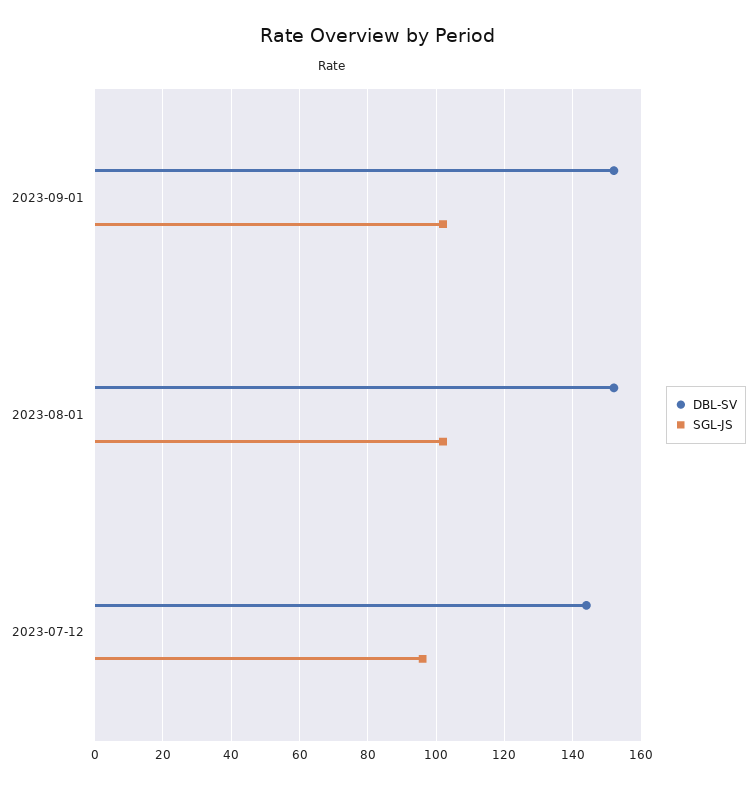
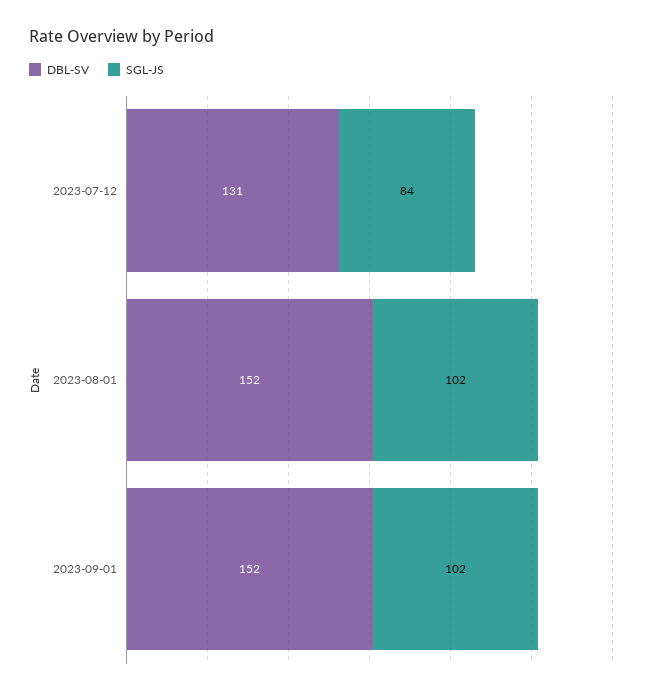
DBL-SV, 2023-07-12: 145 -> 131
SGL-JS, 2023-07-12: 95 -> 84

